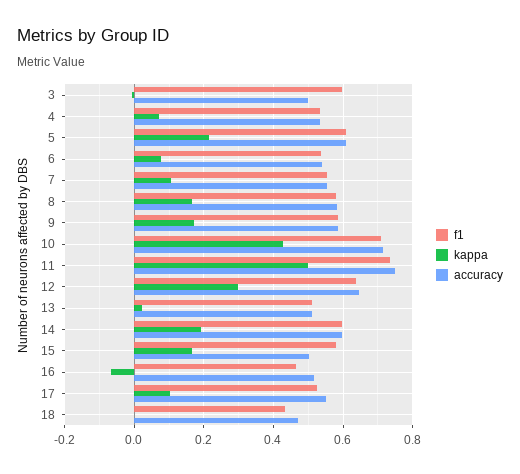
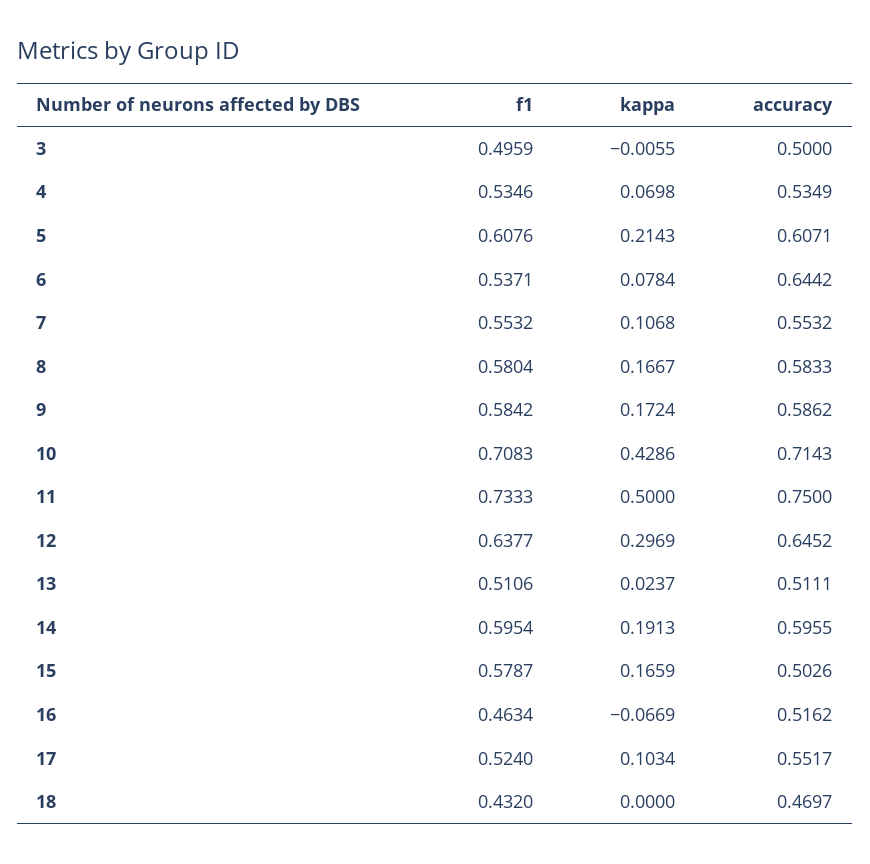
f1, 3: 0.6 -> 0.4959
accuracy, 6: 0.54 -> 0.6442

